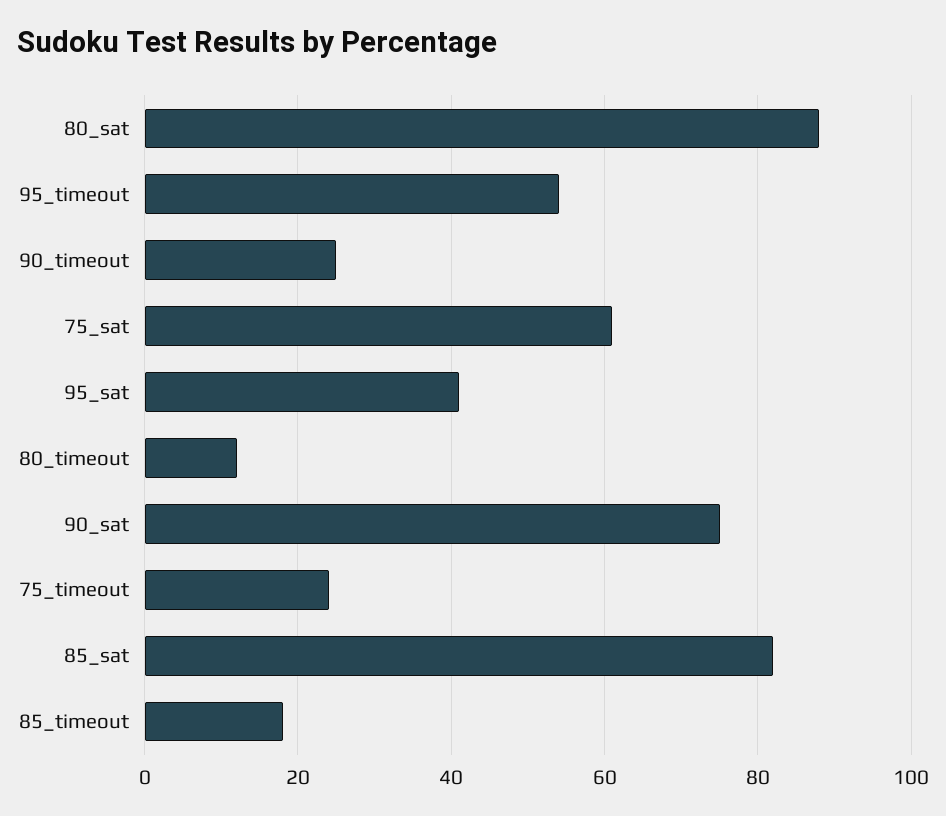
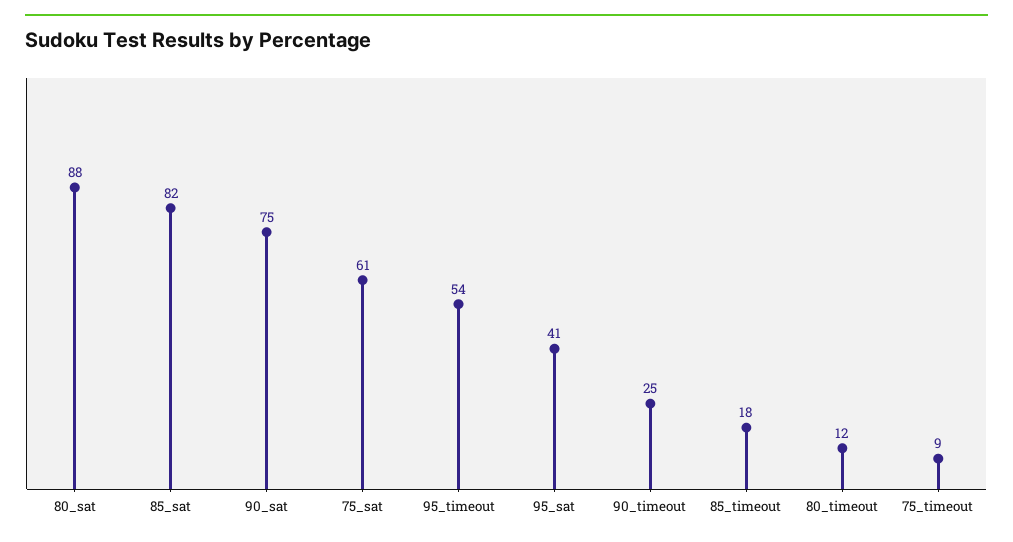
75_timeout: 25 -> 9

